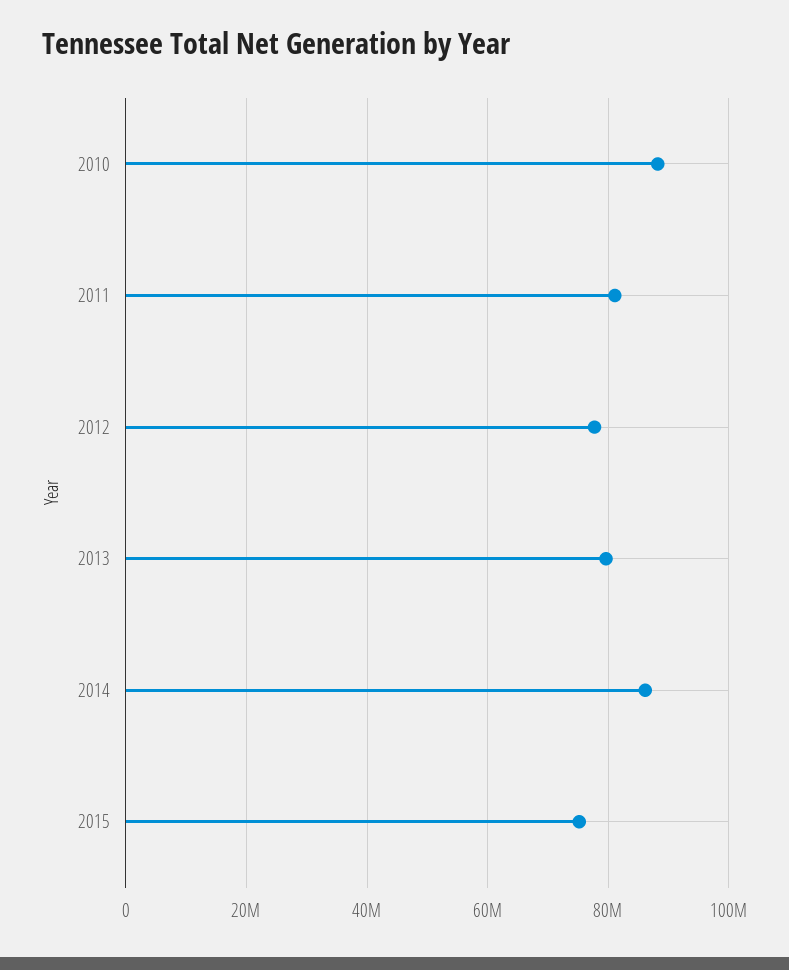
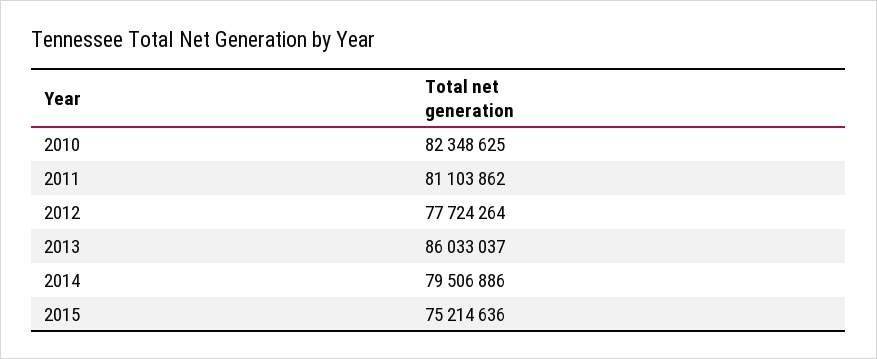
2010: 88000000 -> 82348625
2013: 80000000 -> 86033037
2014: 86000000 -> 79506886

